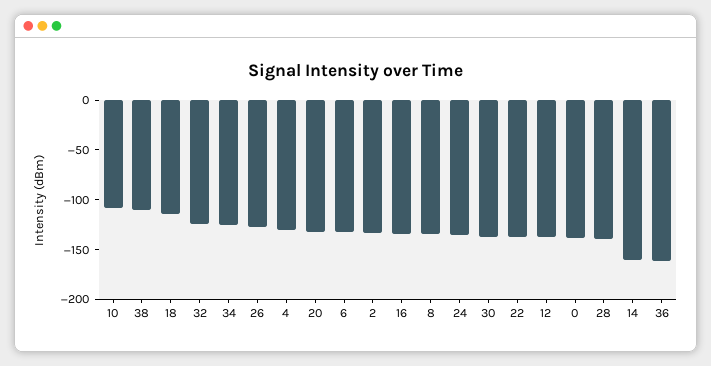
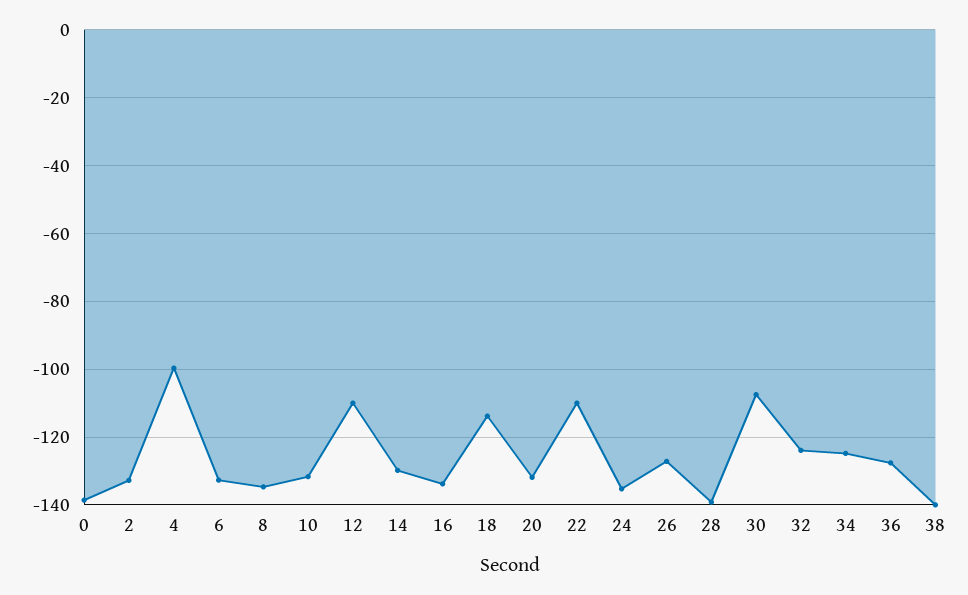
10: -110 -> -132
38: -110 -> -140
4: -130 -> -100
30: -140 -> -108
22: -140 -> -110
12: -140 -> -110
14: -160 -> -130
36: -160 -> -128

